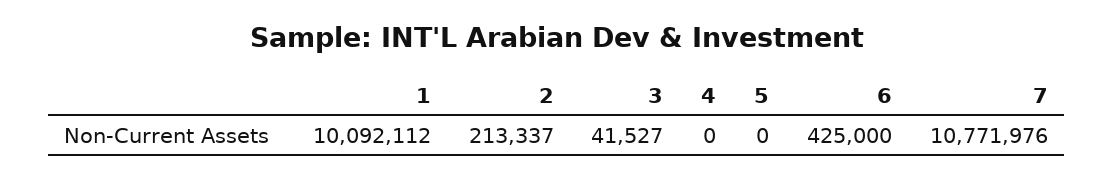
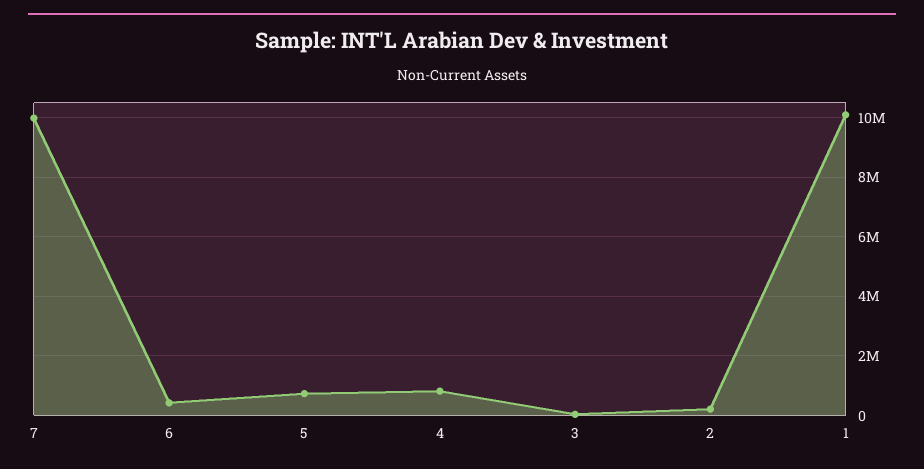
4: 0 -> 750000
5: 0 -> 750000
7: 10771976 -> 10000000

